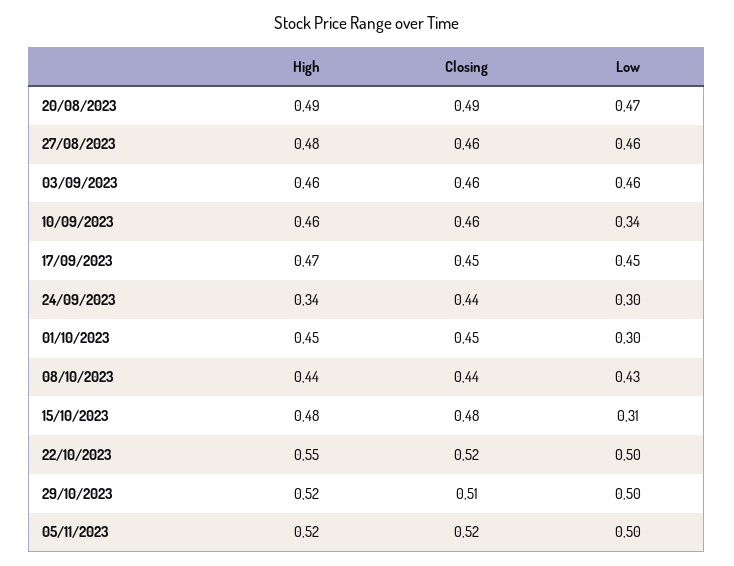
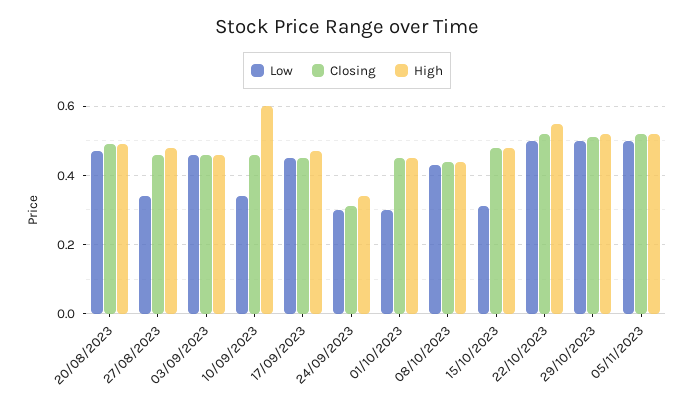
Low, 27/08/2023: 0.46 -> 0.35
High, 10/09/2023: 0.46 -> 0.6
Closing, 24/09/2023: 0.44 -> 0.3

